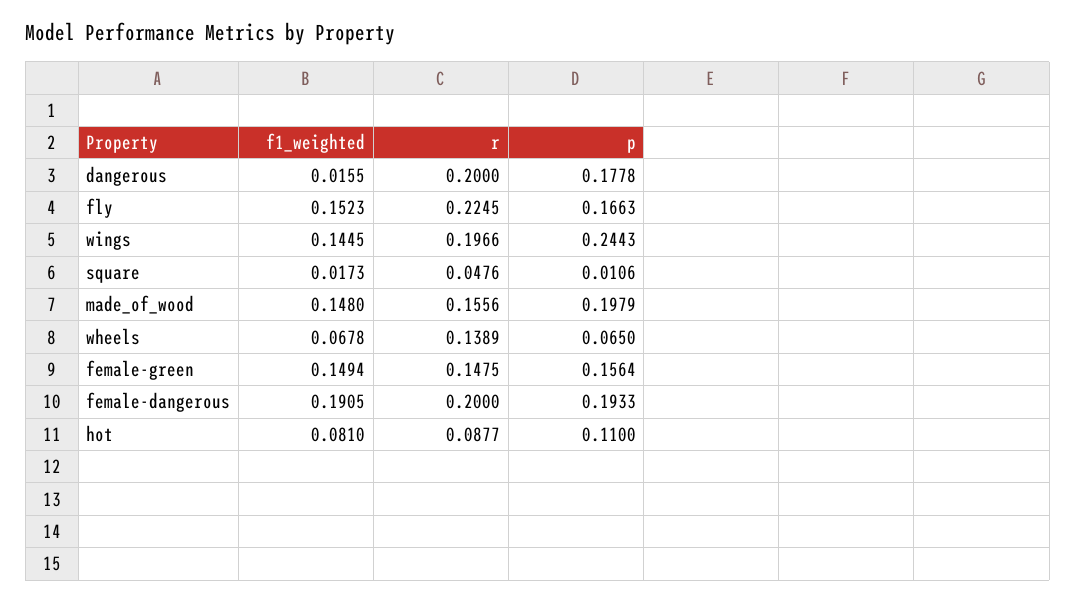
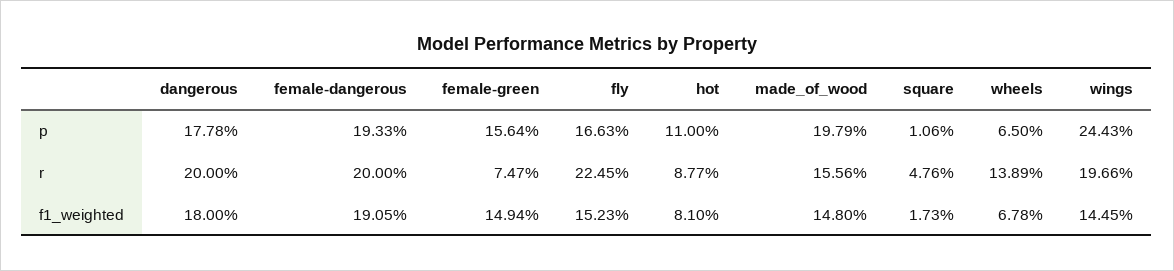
f1_weighted, dangerous: 0.0155 -> 0.18
r, female-green: 0.1475 -> 0.0747

